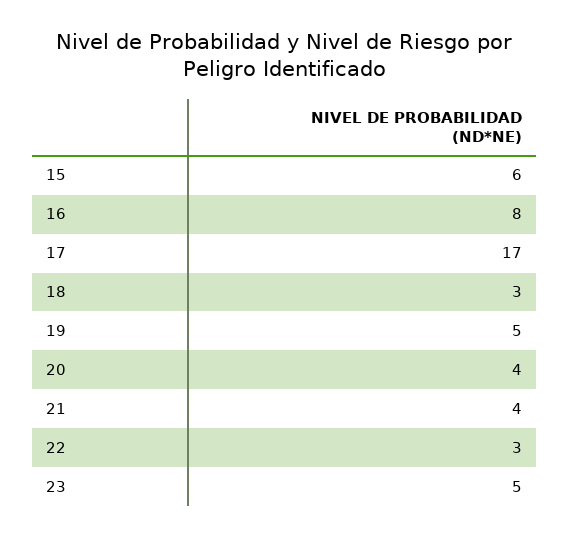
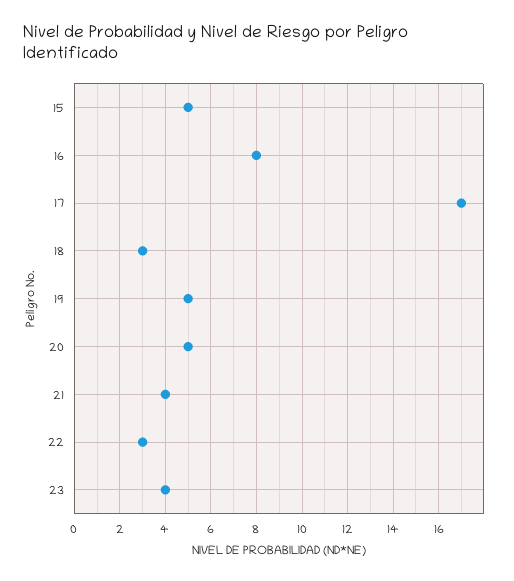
15: 6 -> 5
20: 4 -> 5
23: 5 -> 4

